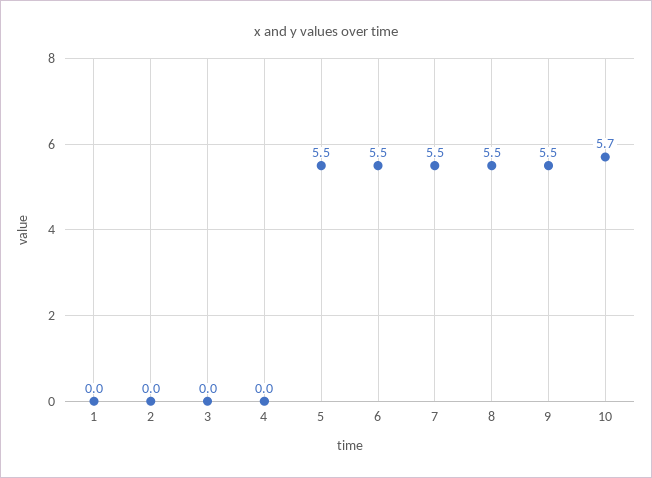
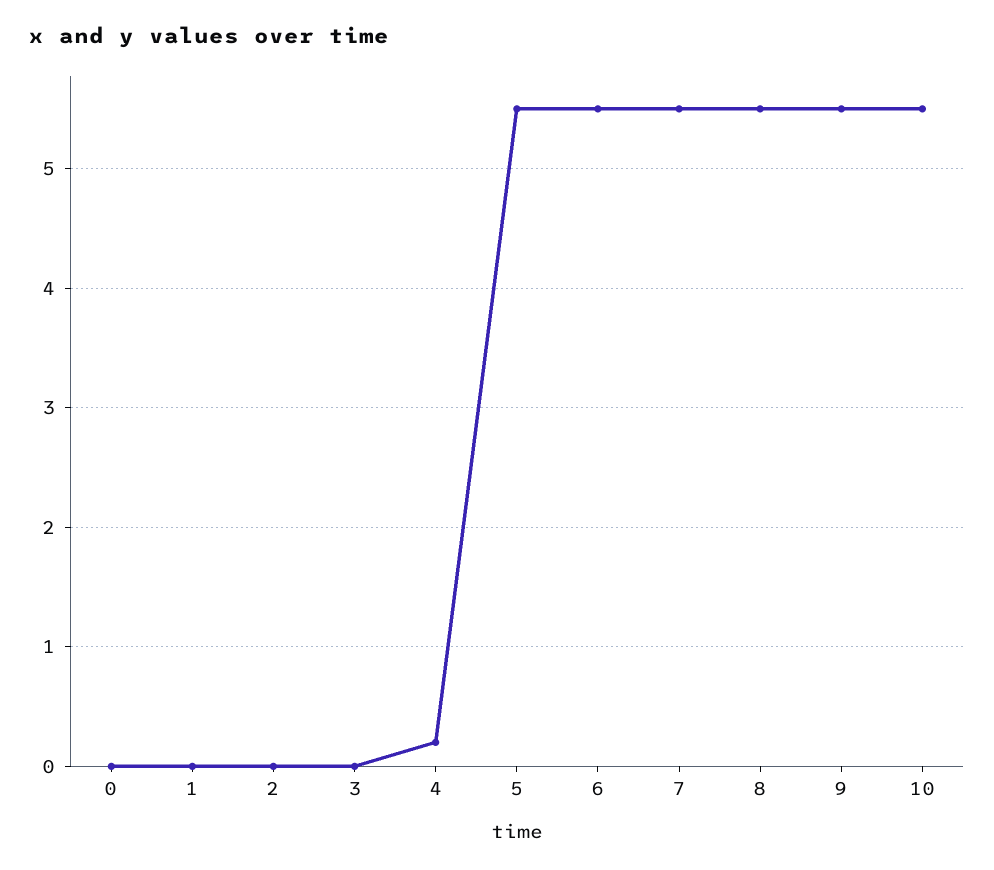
4: 0 -> 0.2
10: 5.7 -> 5.5
0: none -> 0

